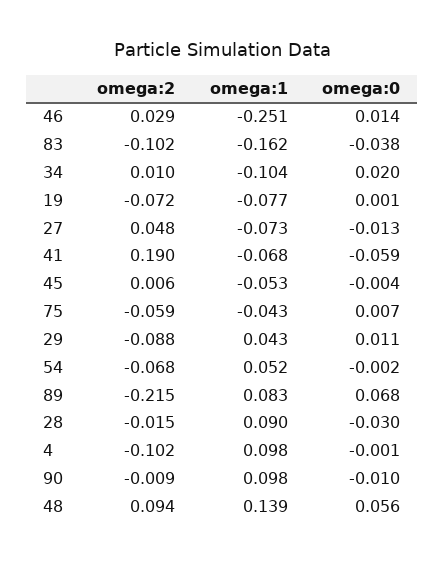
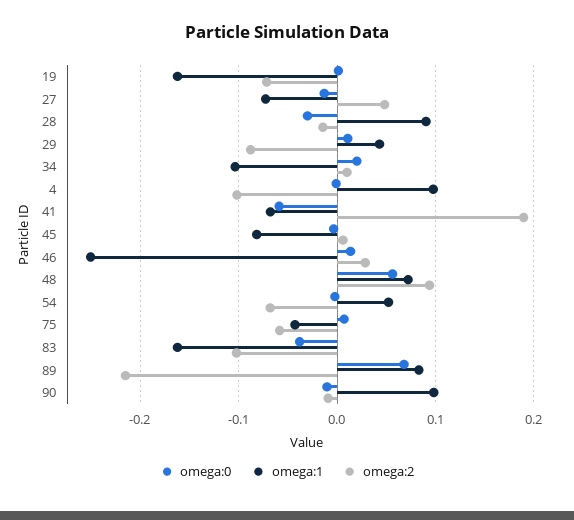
omega:1, 19: -0.077 -> -0.16
omega:1, 45: -0.053 -> -0.08
omega:1, 48: 0.139 -> 0.07

